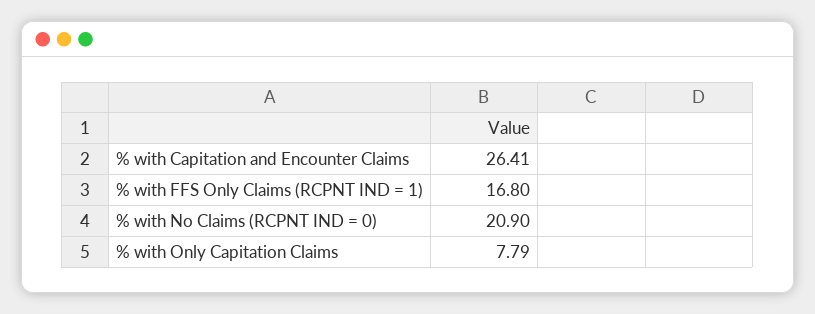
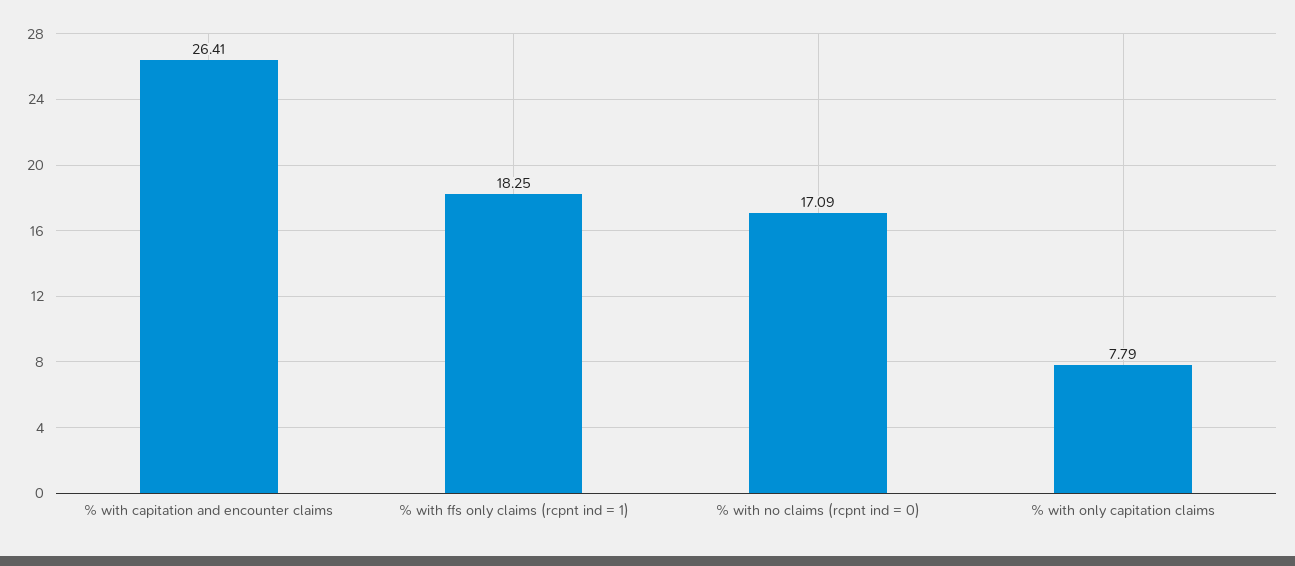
% with FFS Only Claims (RCPNT IND = 1): 16.8 -> 18.25
% with No Claims (RCPNT IND = 0): 20.9 -> 17.09

